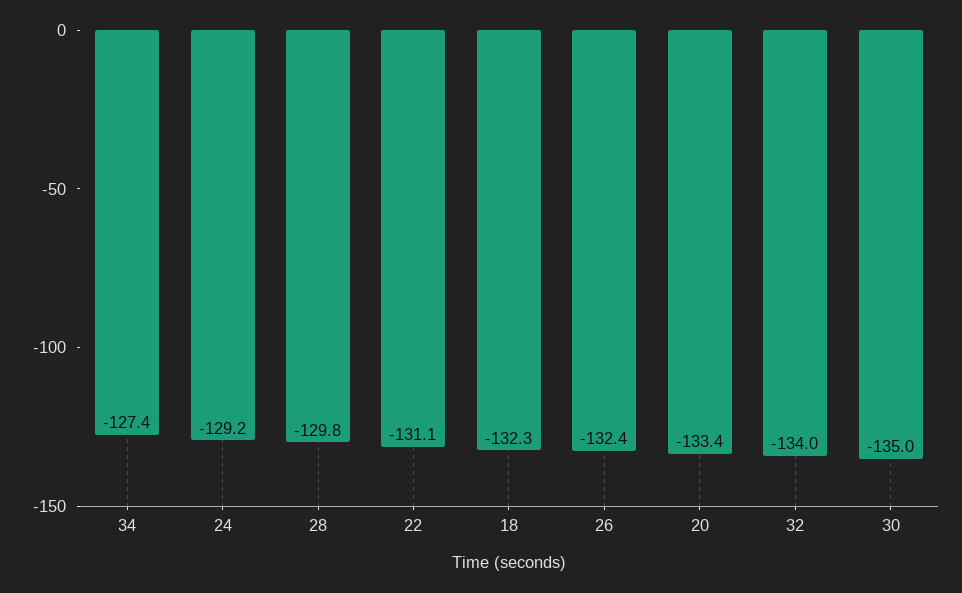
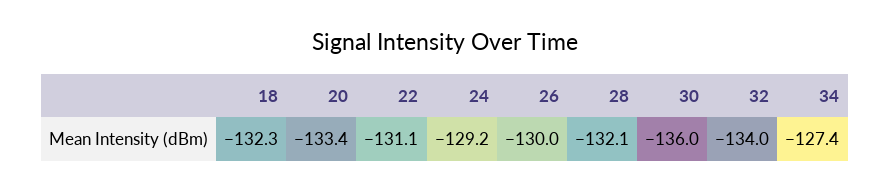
28: -129.8 -> -132.1
26: -132.4 -> -130
30: -135 -> -136

